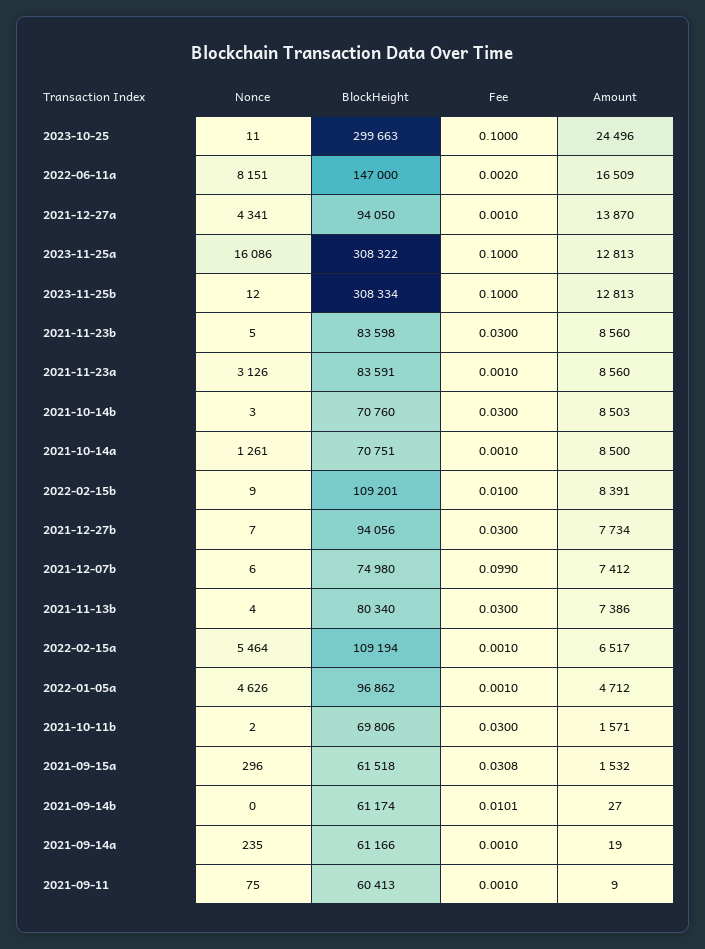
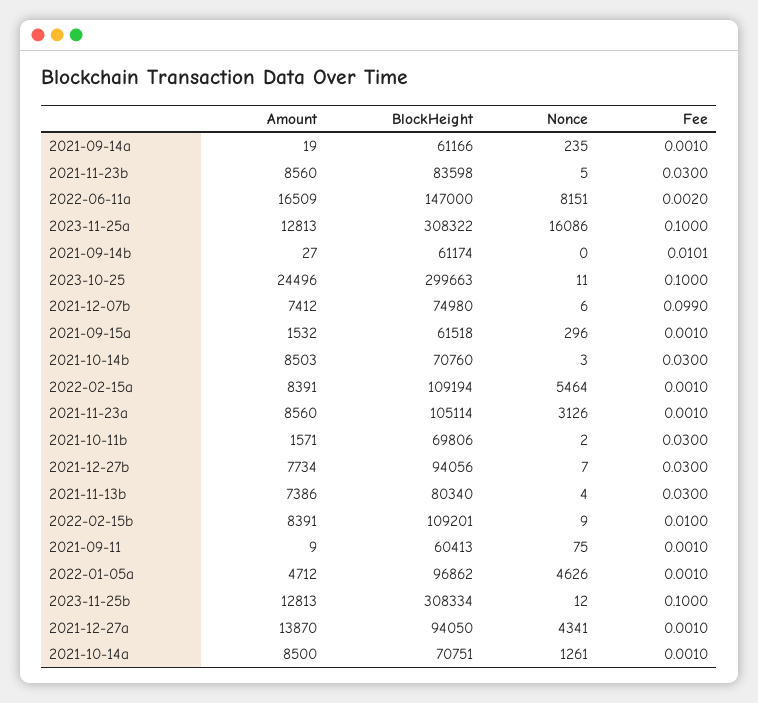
BlockHeight, 2021-11-23a: 83591 -> 105114
Amount, 2022-02-15a: 6517 -> 8391
Fee, 2021-09-15a: 0.0308 -> 0.001

